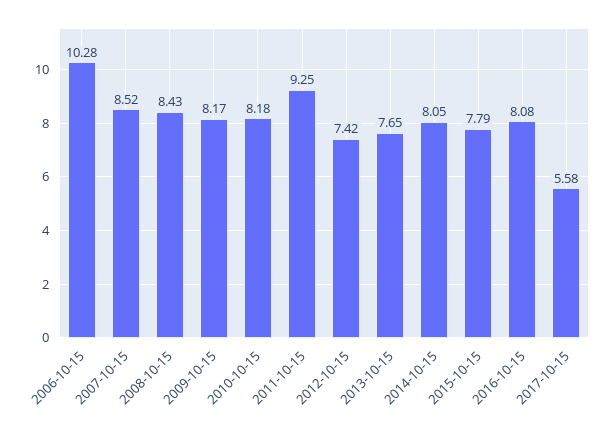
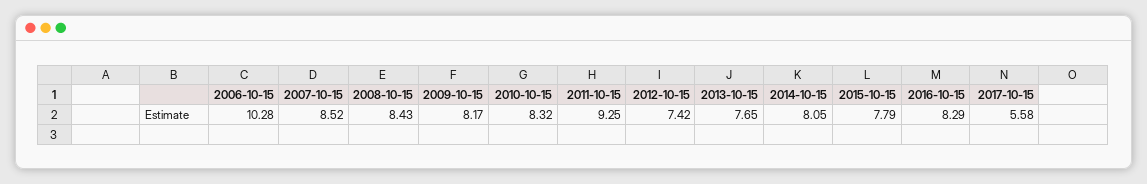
2010-10-15: 8.18 -> 8.32
2016-10-15: 8.08 -> 8.29

